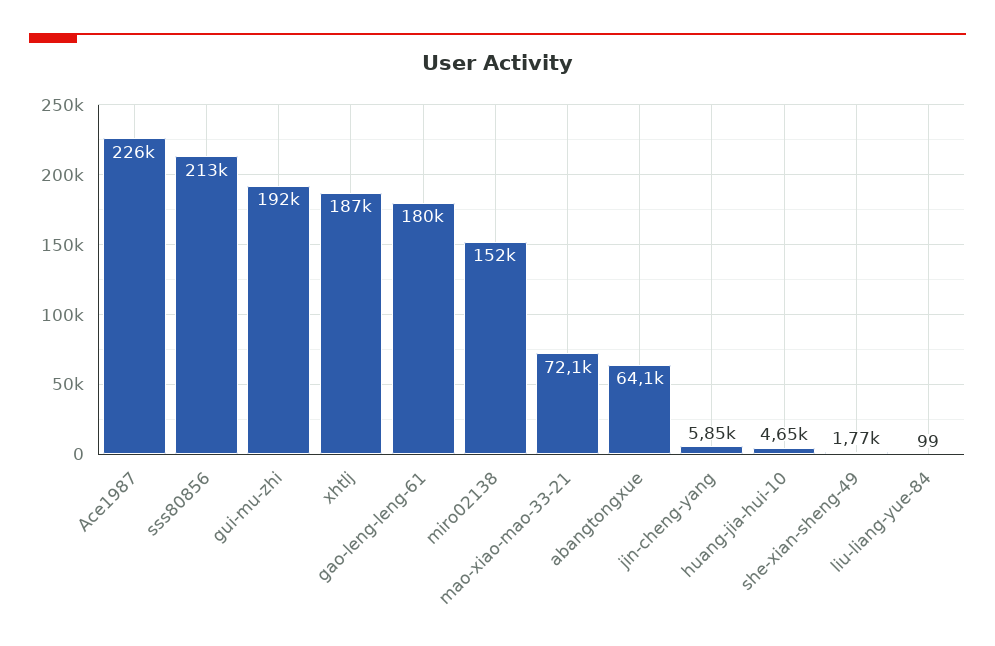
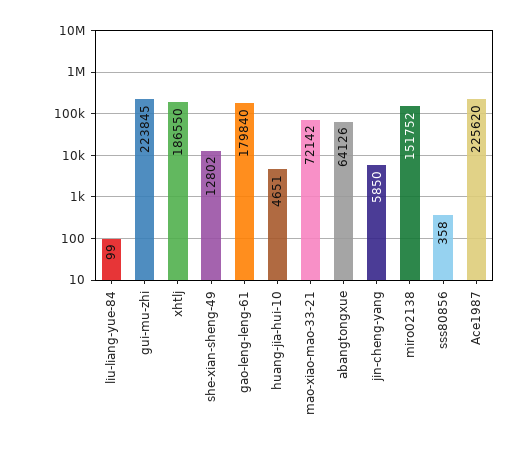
sss80856: 213000 -> 358
gui-mu-zhi: 192000 -> 223845
she-xian-sheng-49: 1770 -> 12802

